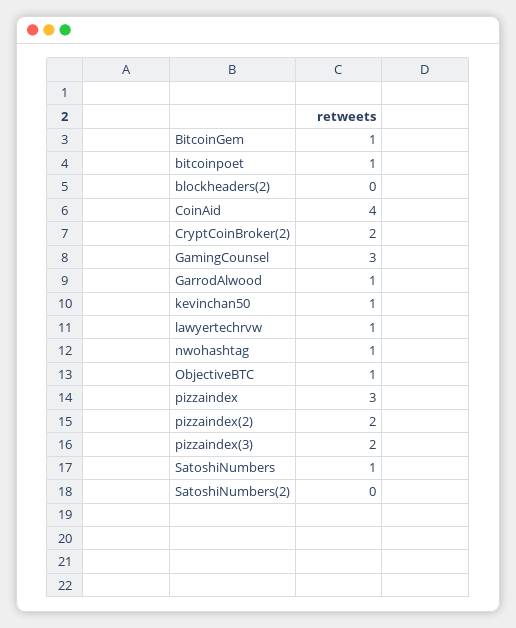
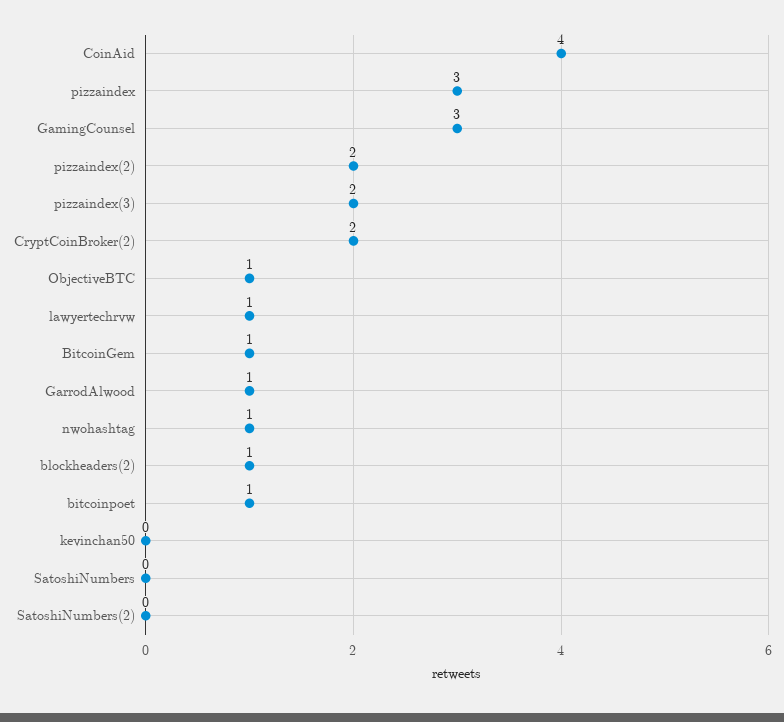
blockheaders(2): 0 -> 1
kevinchan50: 1 -> 0
SatoshiNumbers: 1 -> 0

